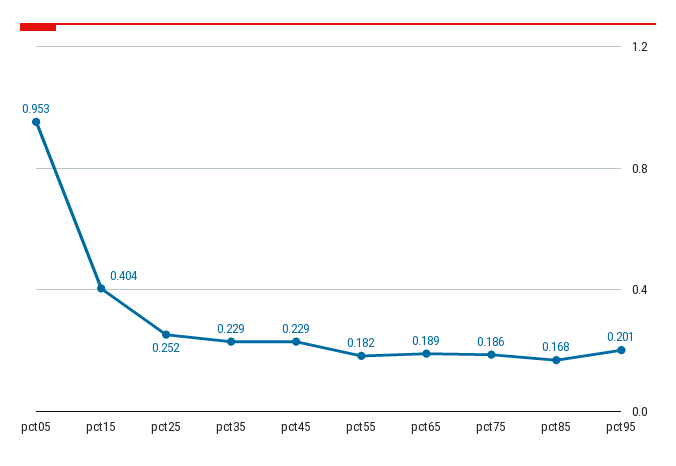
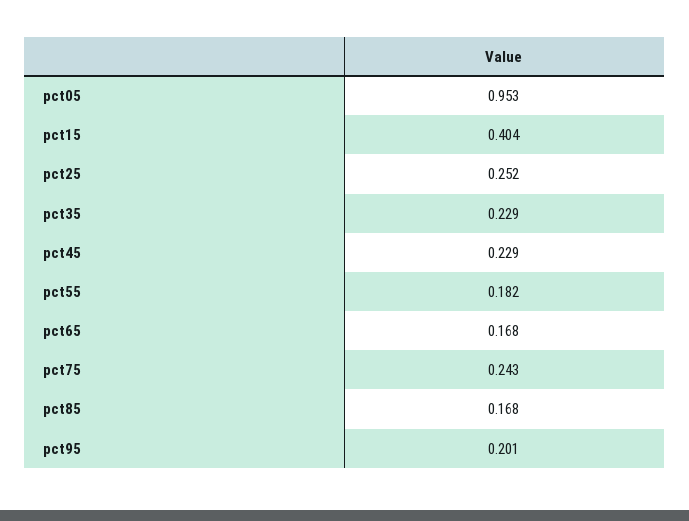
pct65: 0.189 -> 0.168
pct75: 0.186 -> 0.243

